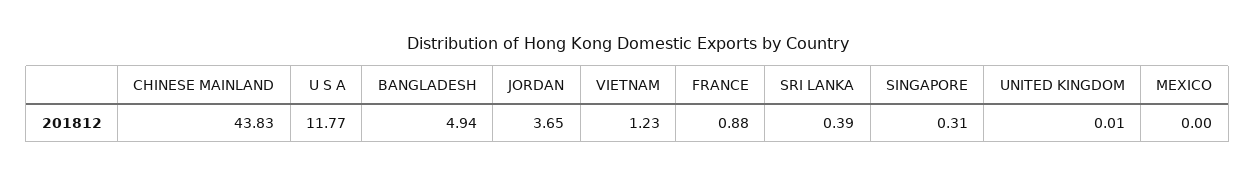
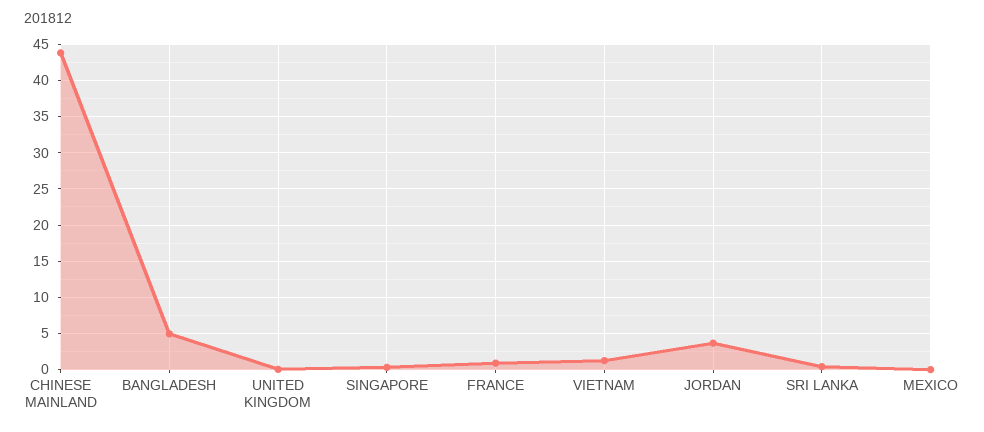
U S A: 11.77 -> none

